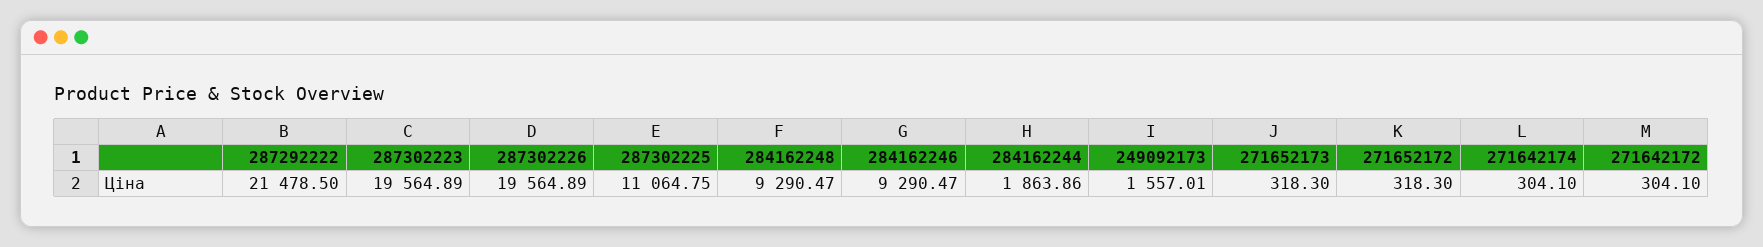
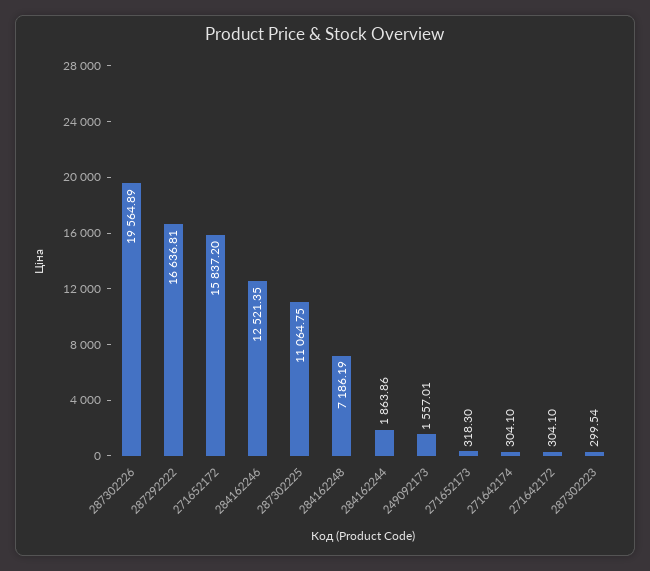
287292222: 21478.5 -> 16636.81
287302223: 19564.89 -> 299.54
284162248: 9290.47 -> 7186.19
284162246: 9290.47 -> 12521.35
271652172: 318.3 -> 15837.2

